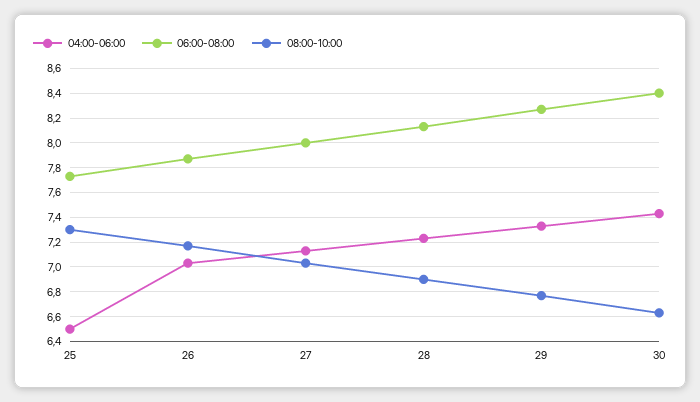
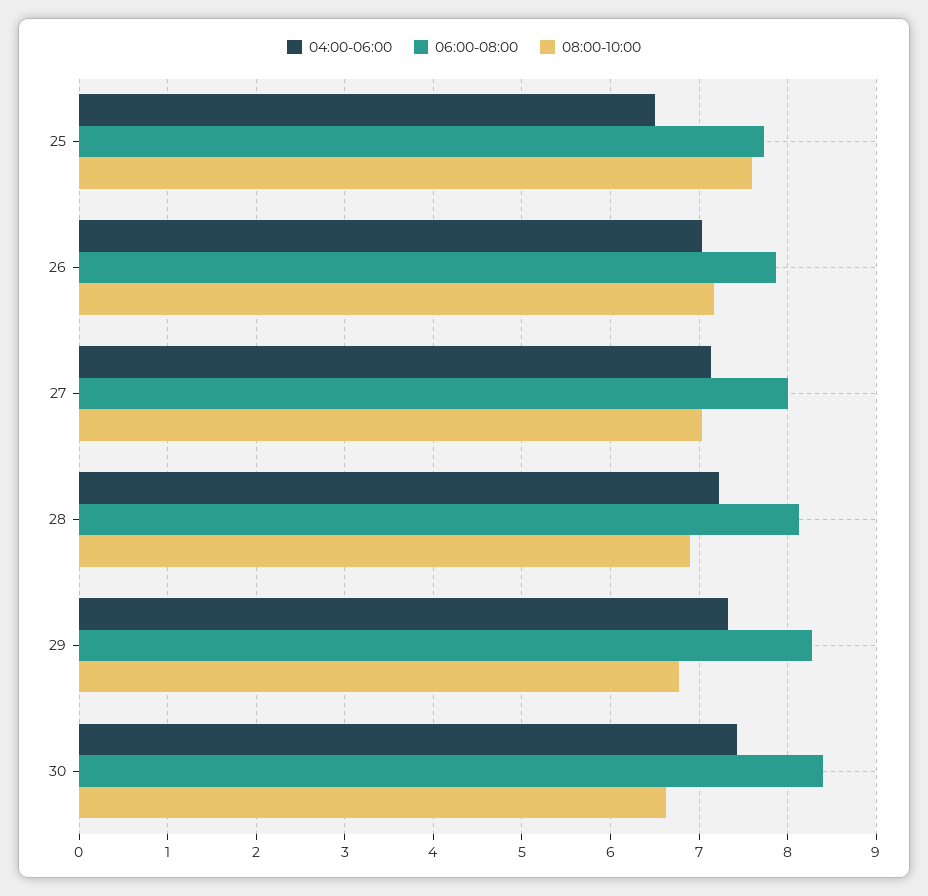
08:00-10:00, 25: 7.3 -> 7.6

